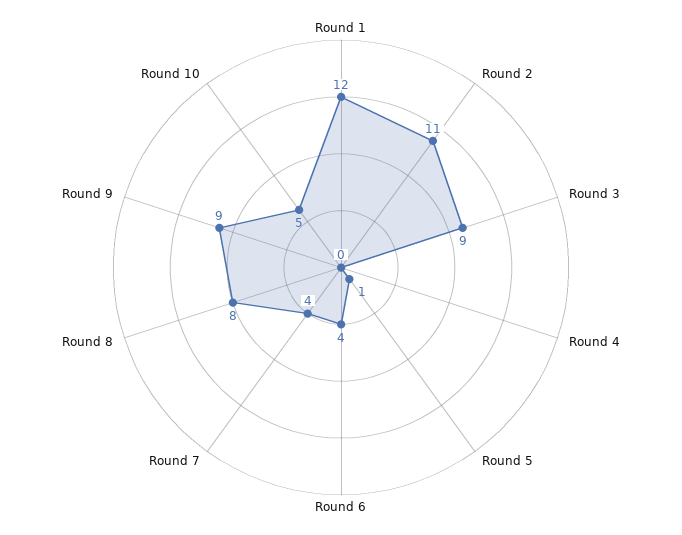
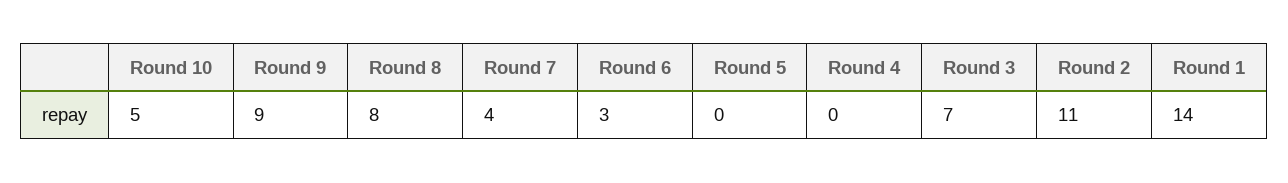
Round 1: 12 -> 14
Round 3: 9 -> 7
Round 5: 1 -> 0
Round 6: 4 -> 3

